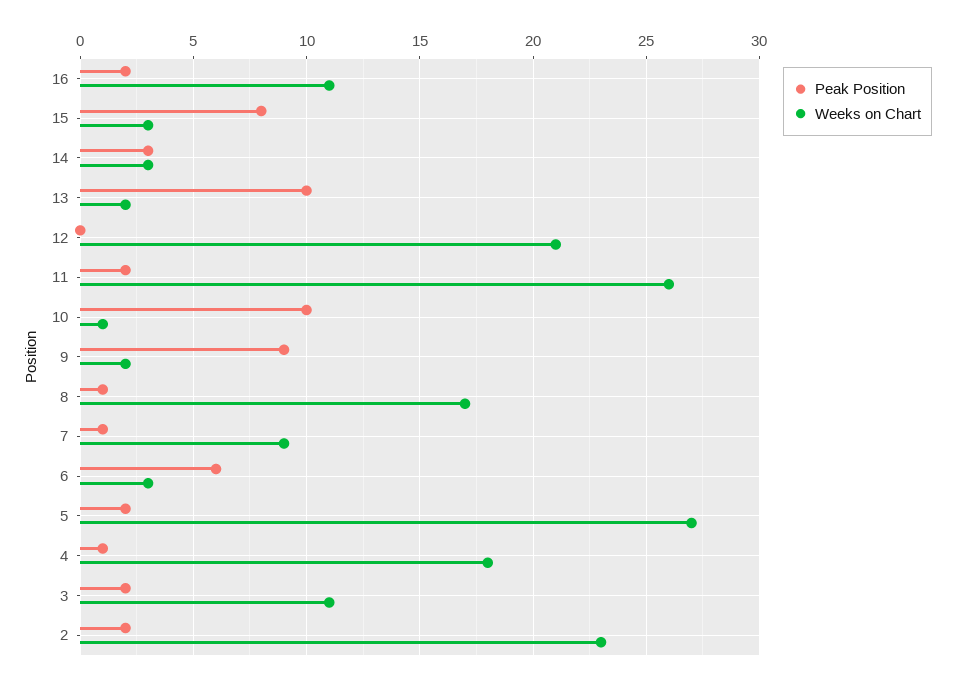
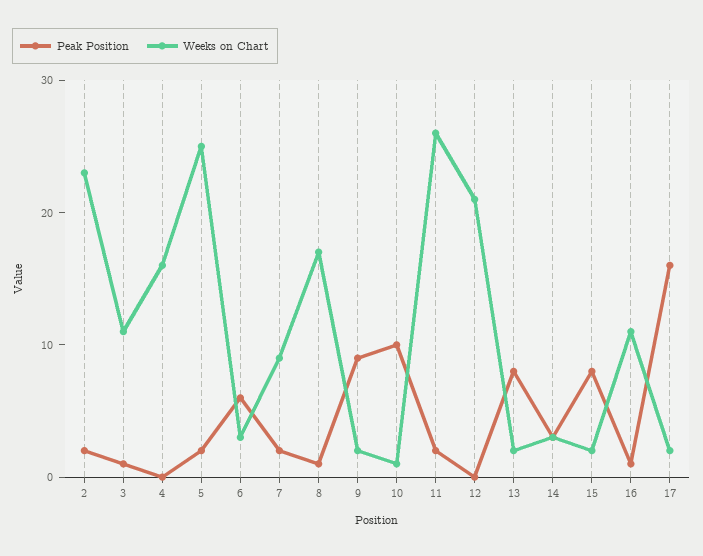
Peak Position, 16: 2 -> 1
Weeks on Chart, 15: 3 -> 2
Peak Position, 13: 10 -> 8
Peak Position, 7: 1 -> 2
Weeks on Chart, 5: 27 -> 25
Peak Position, 4: 1 -> 0
Weeks on Chart, 4: 18 -> 16
Peak Position, 3: 2 -> 1
Peak Position, 17: none -> 16
Weeks on Chart, 17: none -> 2

